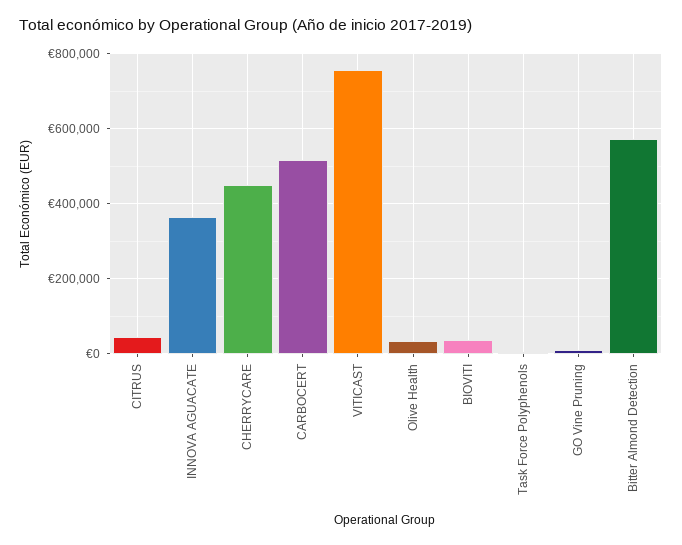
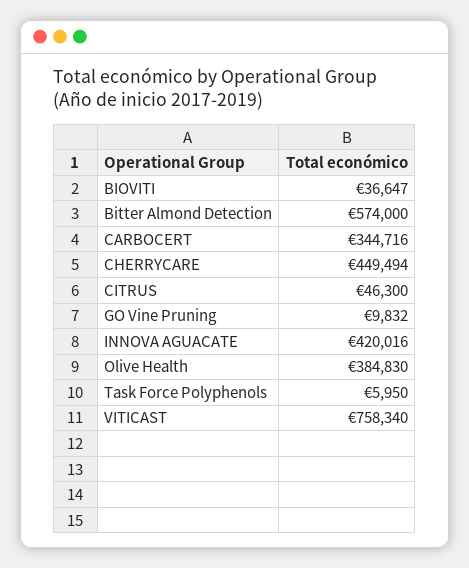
INNOVA AGUACATE: 360000 -> 420016
CARBOCERT: 520000 -> 344716
Olive Health: 40000 -> 384830

